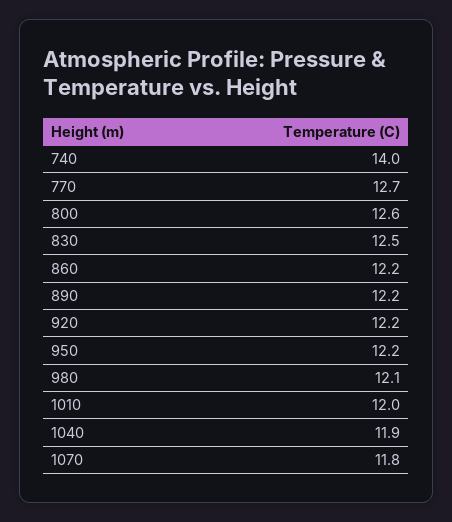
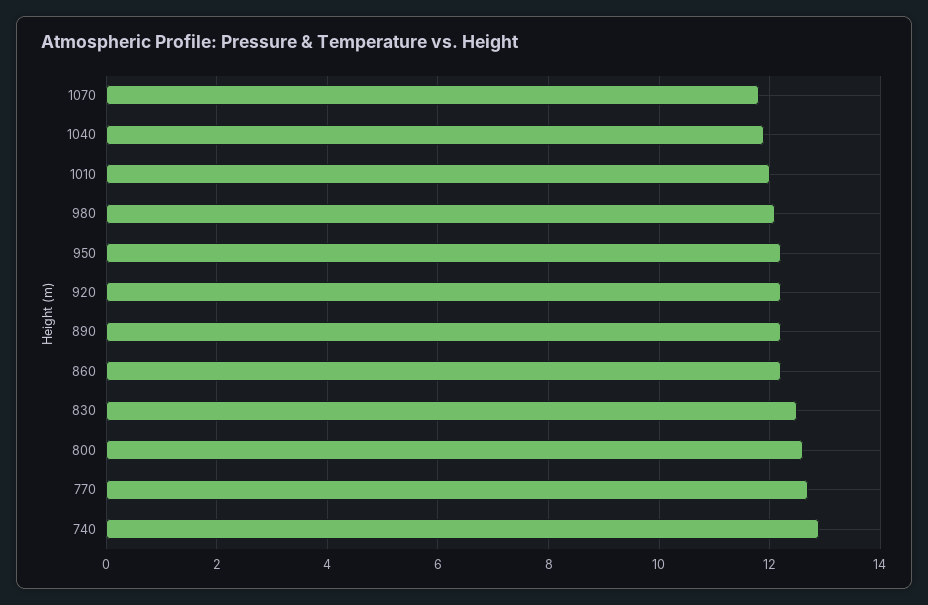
740: 14 -> 13

